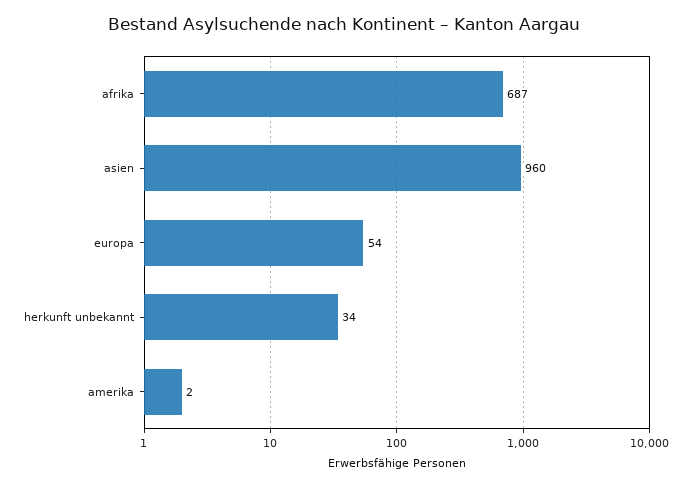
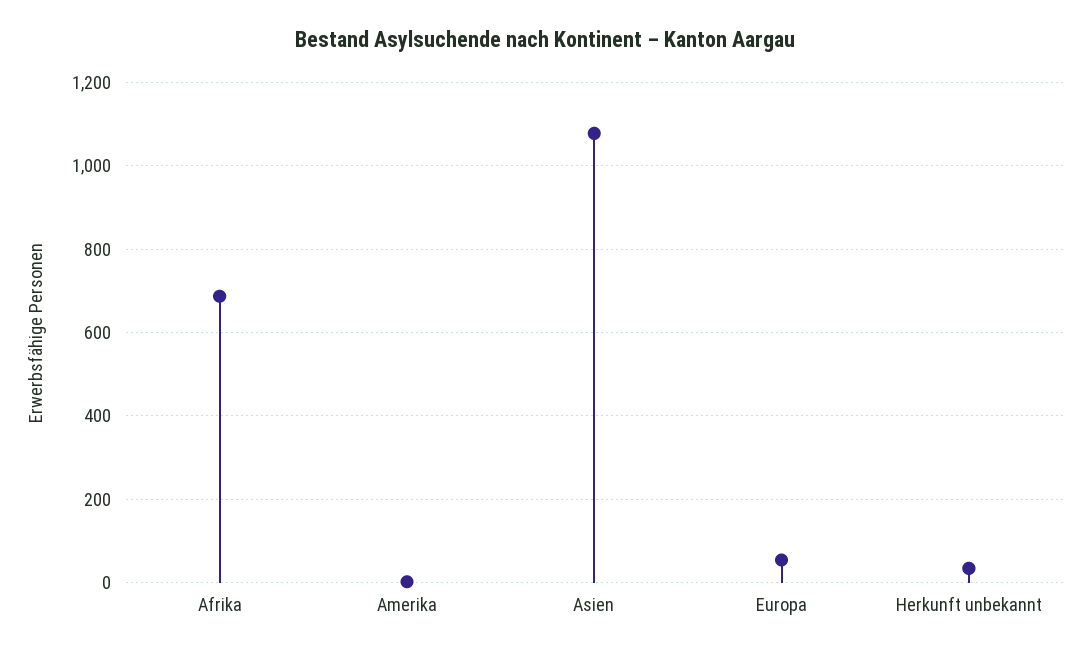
asien: 960 -> 1080

